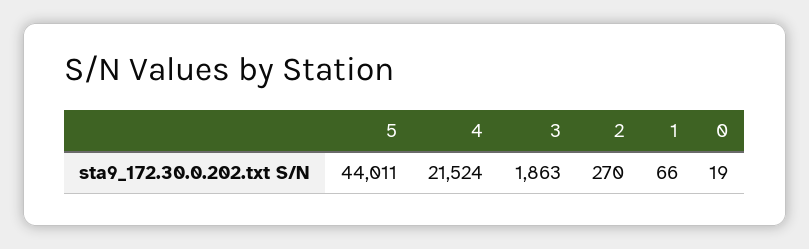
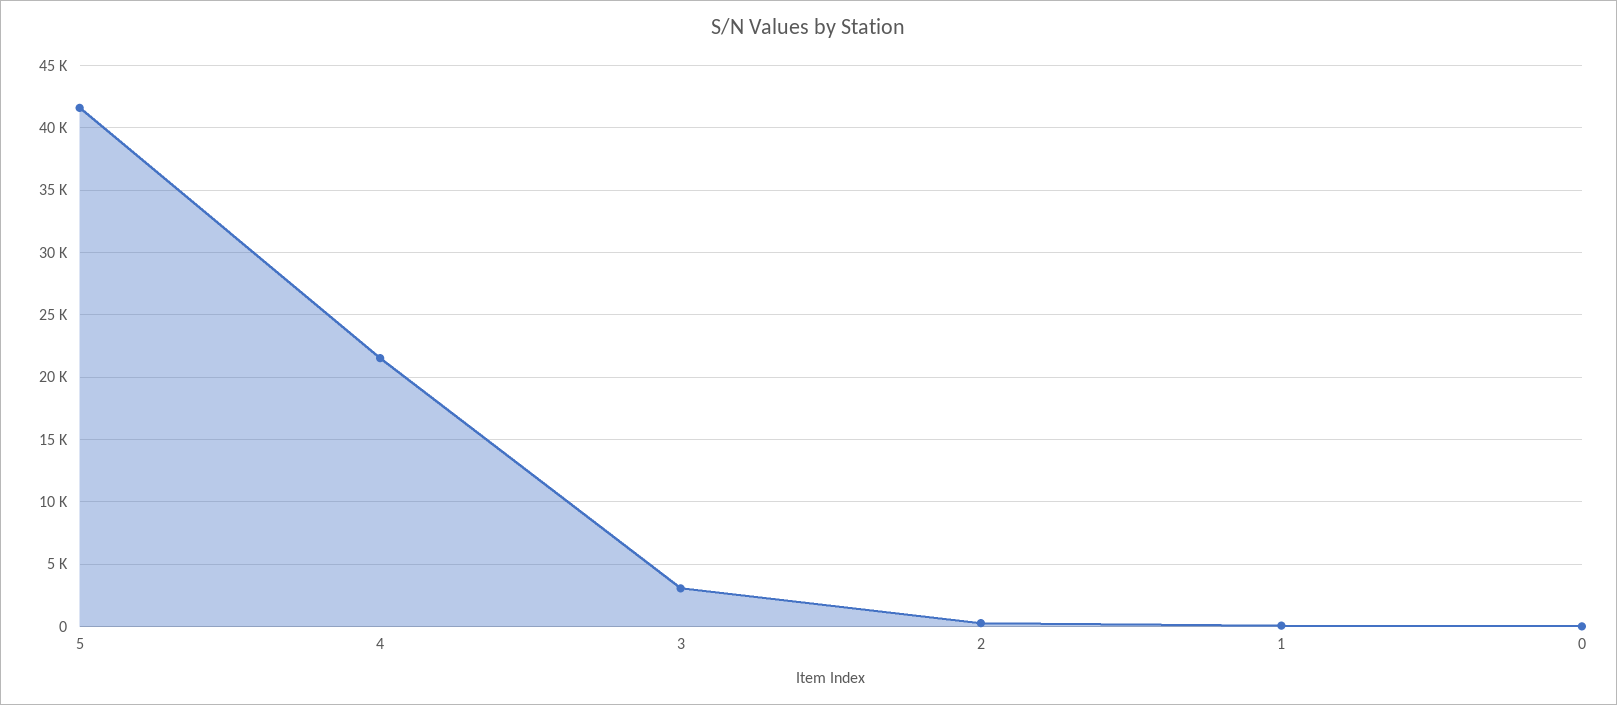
5: 44011 -> 41500
3: 1863 -> 3000

